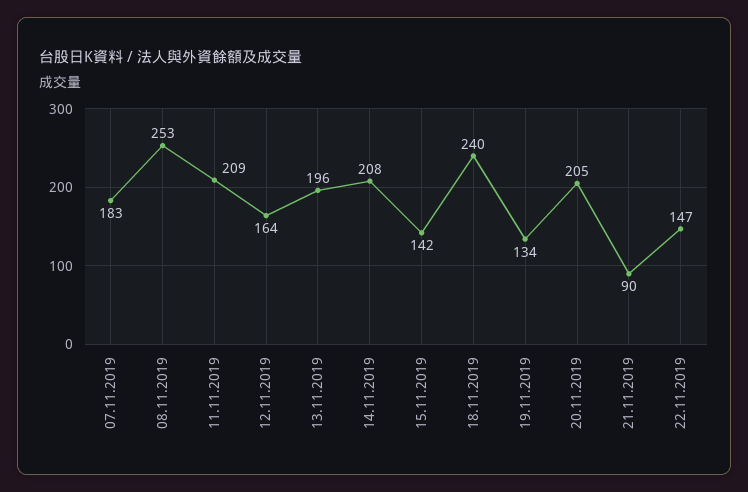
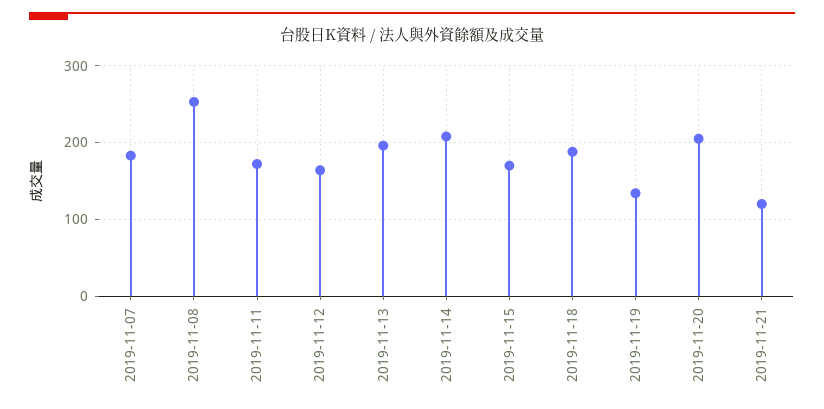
11.11.2019: 209 -> 170
15.11.2019: 142 -> 170
18.11.2019: 240 -> 190
21.11.2019: 90 -> 120
22.11.2019: 147 -> none

